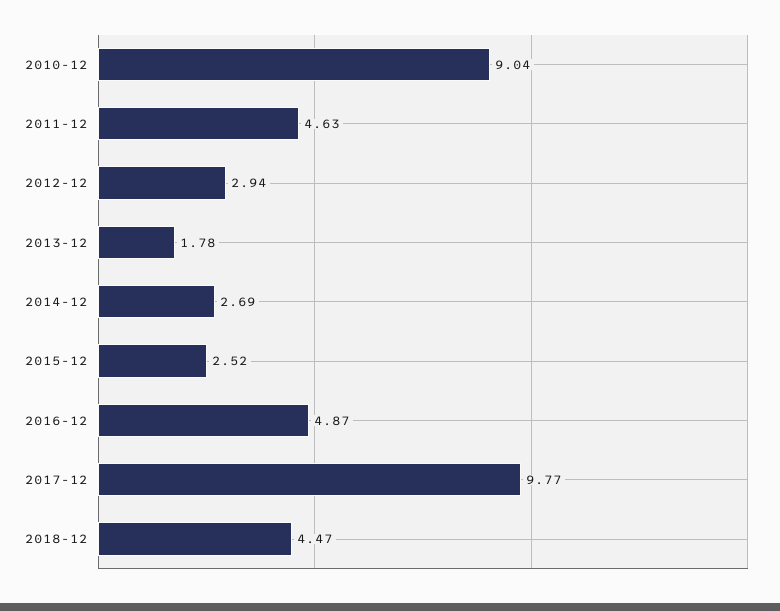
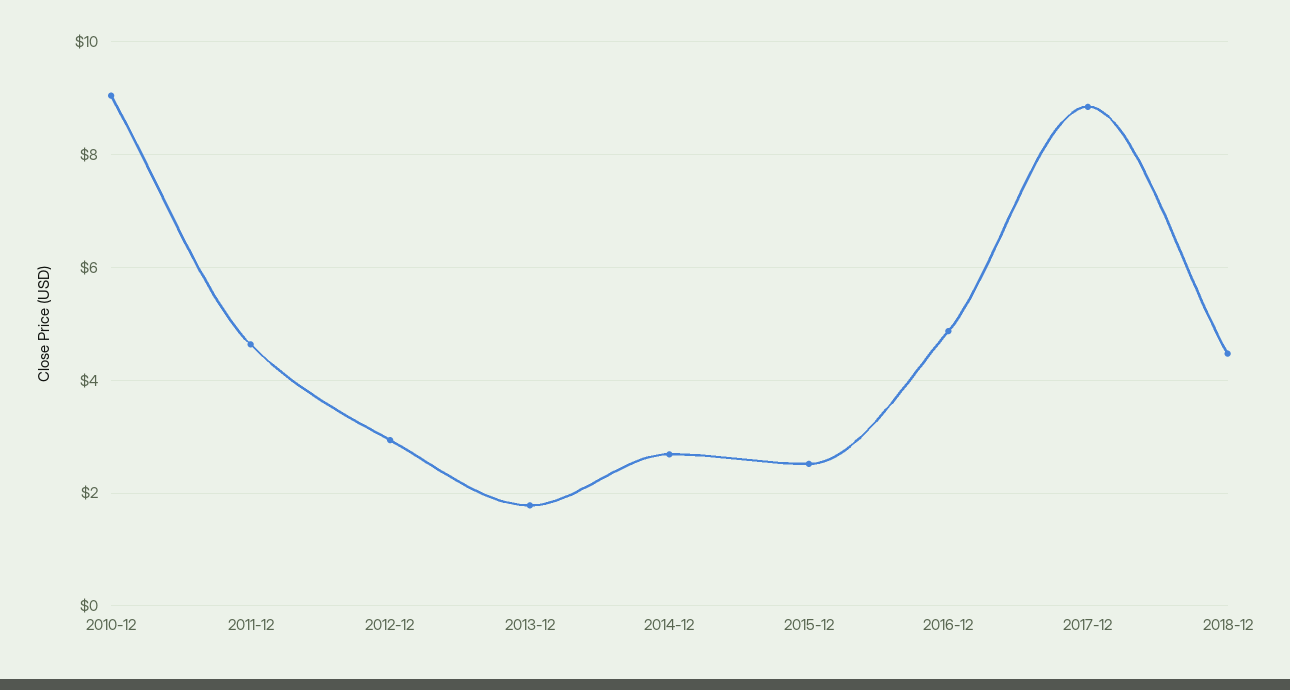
2017-12: 9.77 -> 8.8

